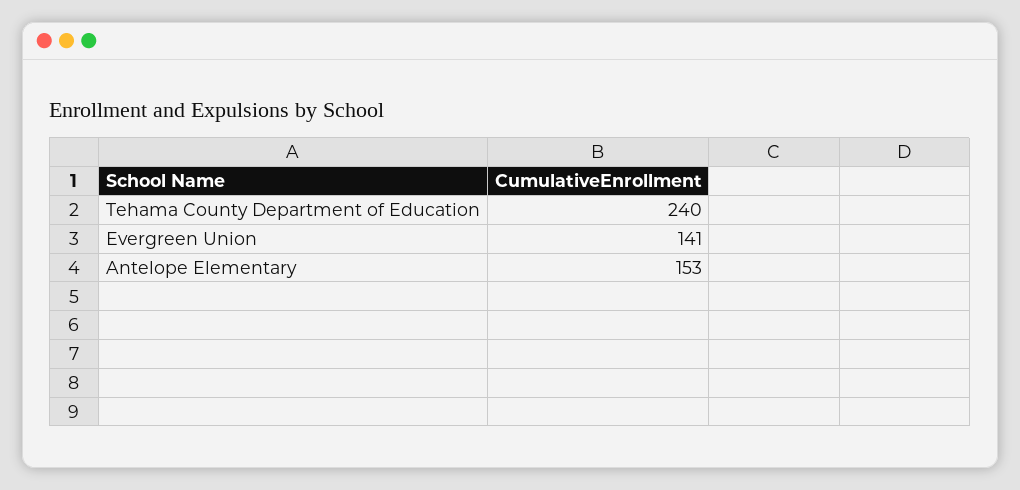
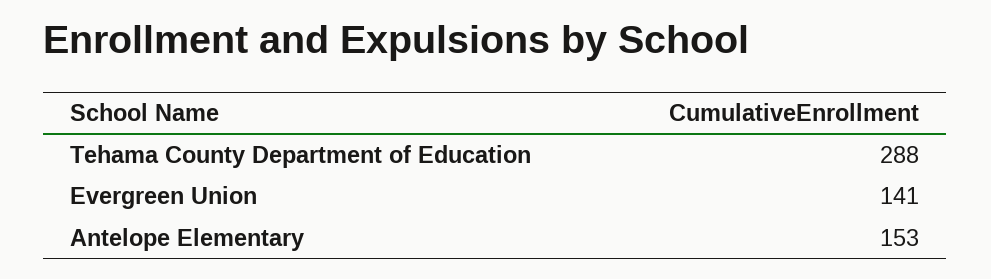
Tehama County Department of Education: 240 -> 288

